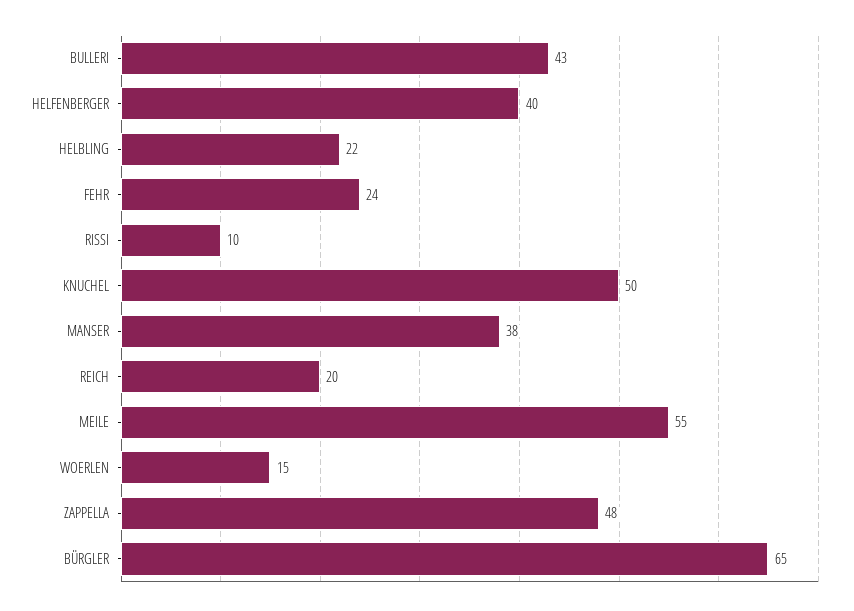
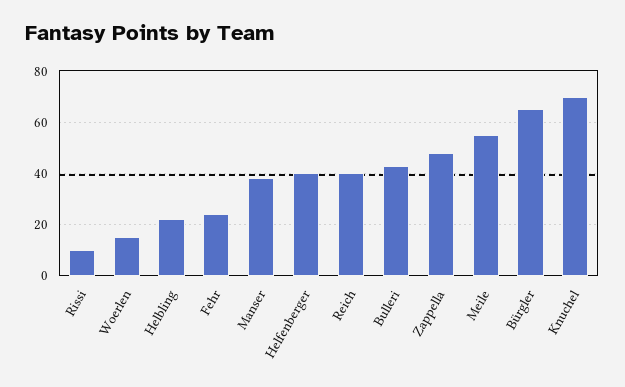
KNUCHEL: 50 -> 70
REICH: 20 -> 40

